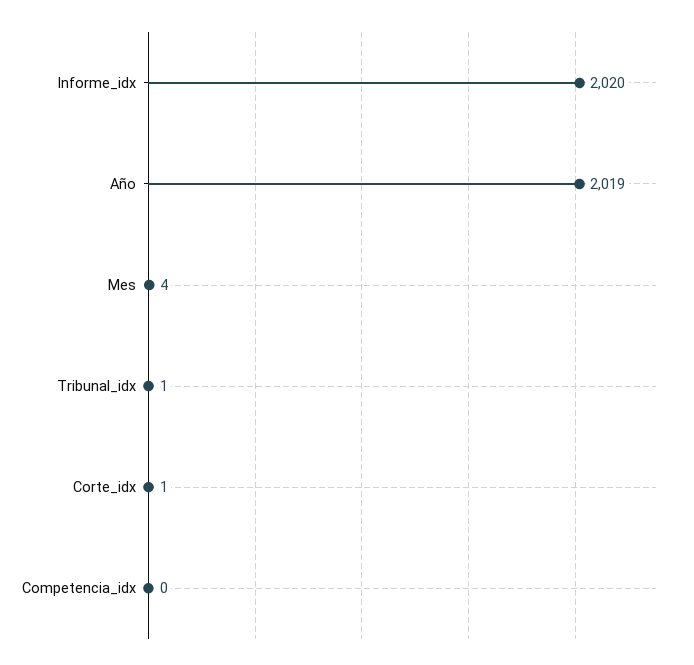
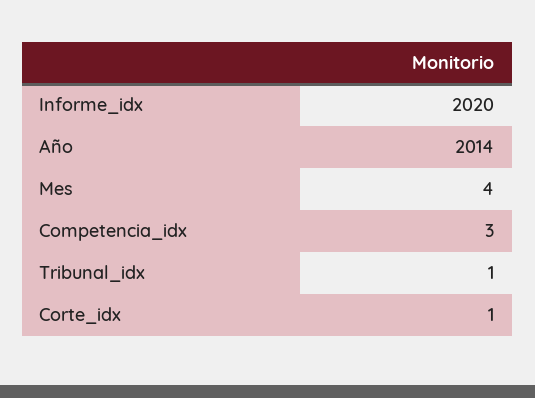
Año: 2019 -> 2014
Competencia_idx: 0 -> 3

